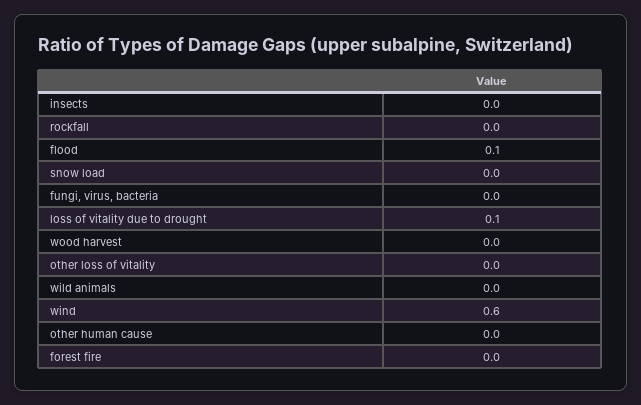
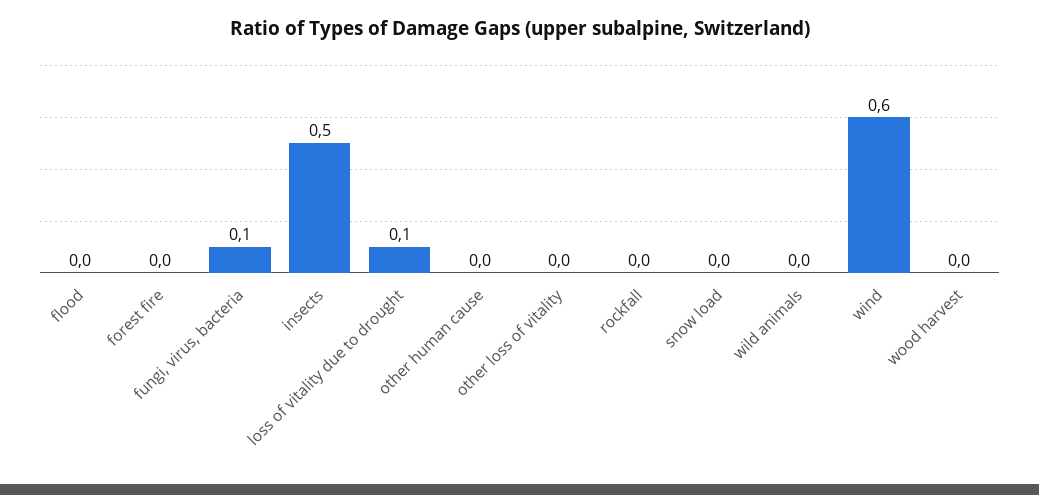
insects: 0 -> 0.5
flood: 0.1 -> 0
fungi, virus, bacteria: 0 -> 0.1

